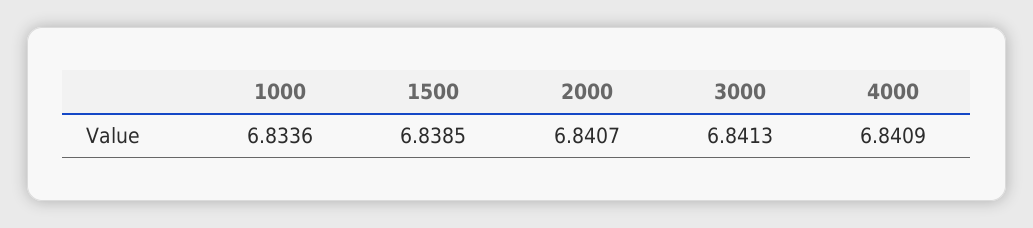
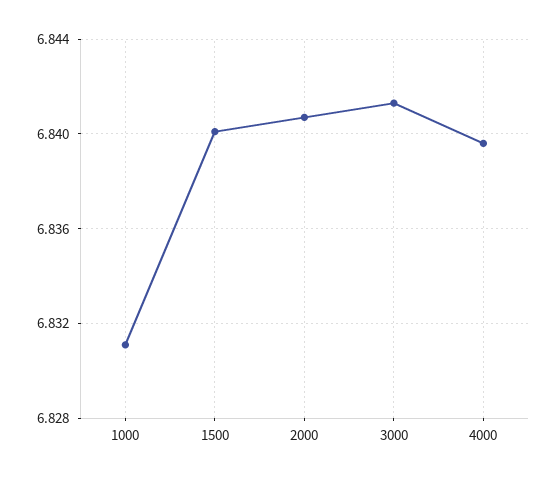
1000: 6.8336 -> 6.831
1500: 6.8385 -> 6.84
4000: 6.8409 -> 6.8395

